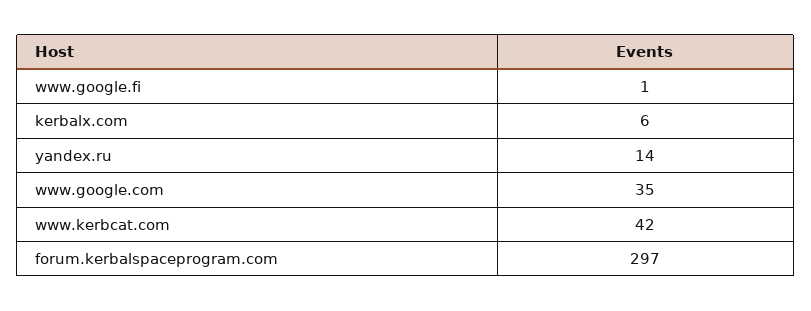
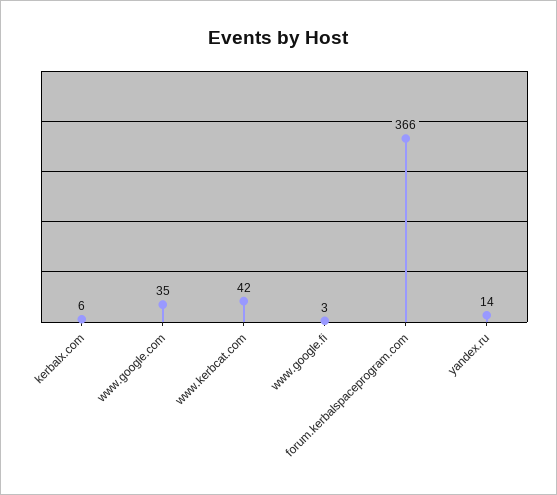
www.google.fi: 1 -> 3
forum.kerbalspaceprogram.com: 297 -> 366

